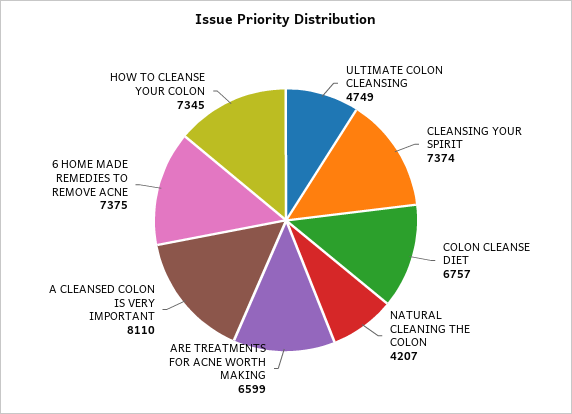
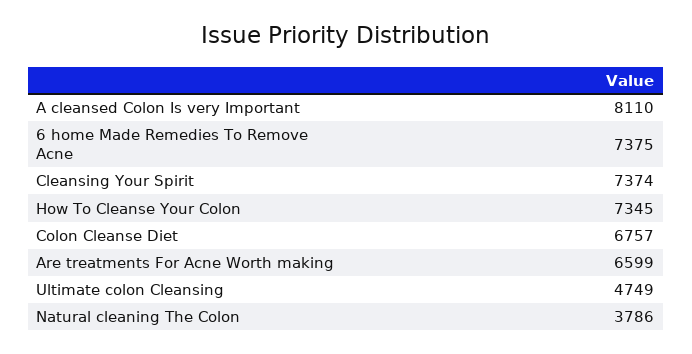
NATURAL CLEANING THE COLON: 4207 -> 3786

